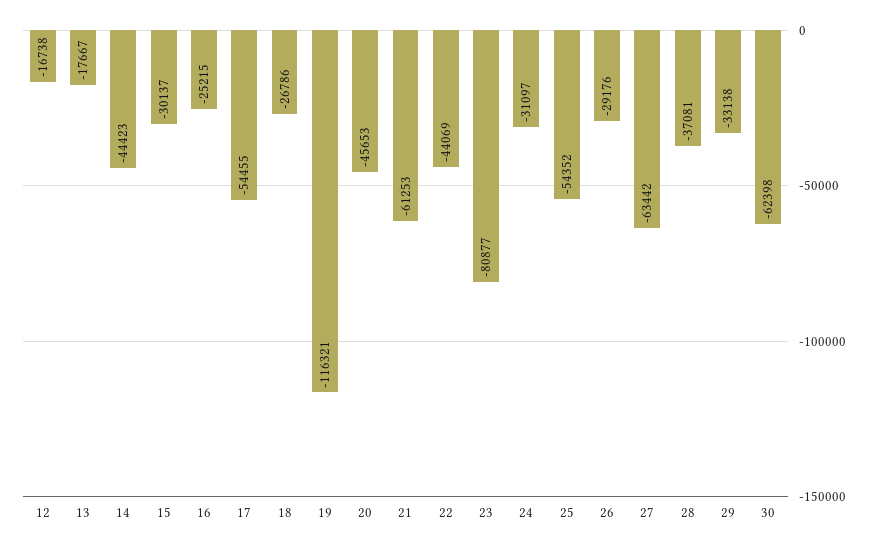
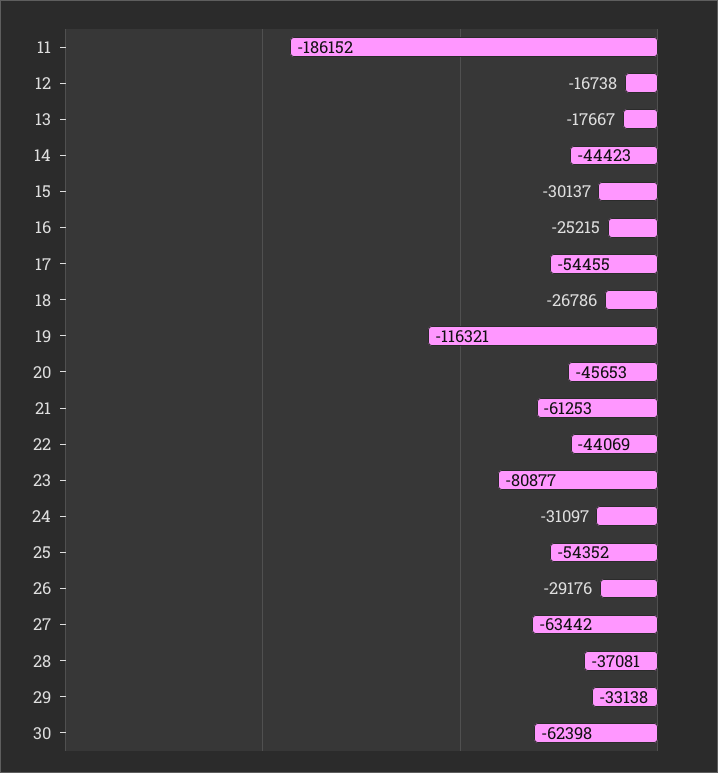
11: none -> -186152

